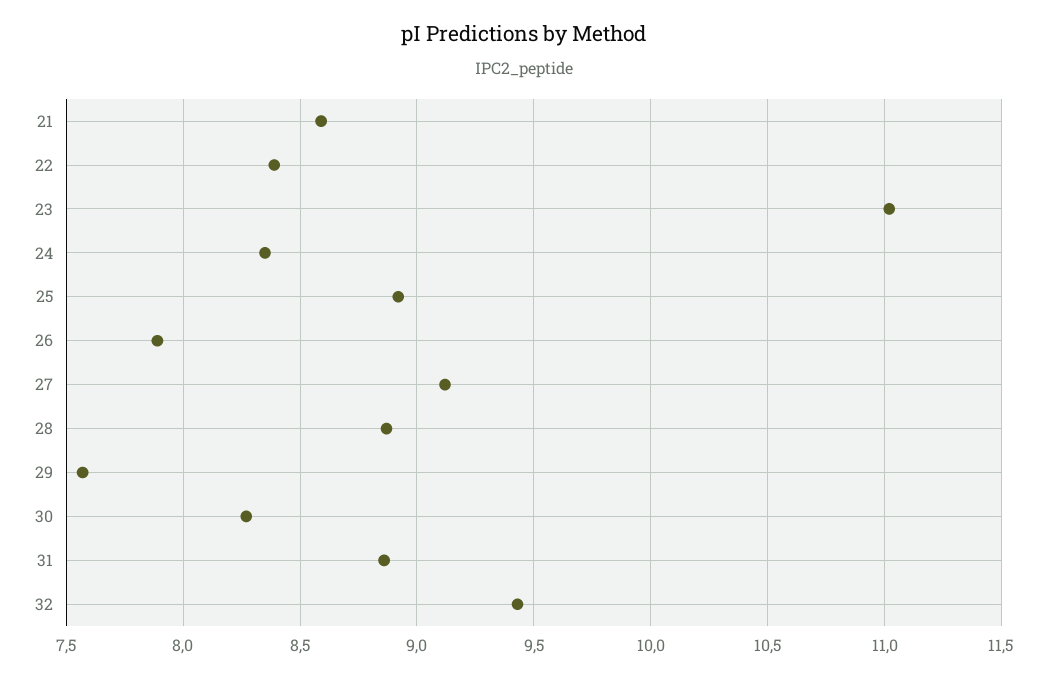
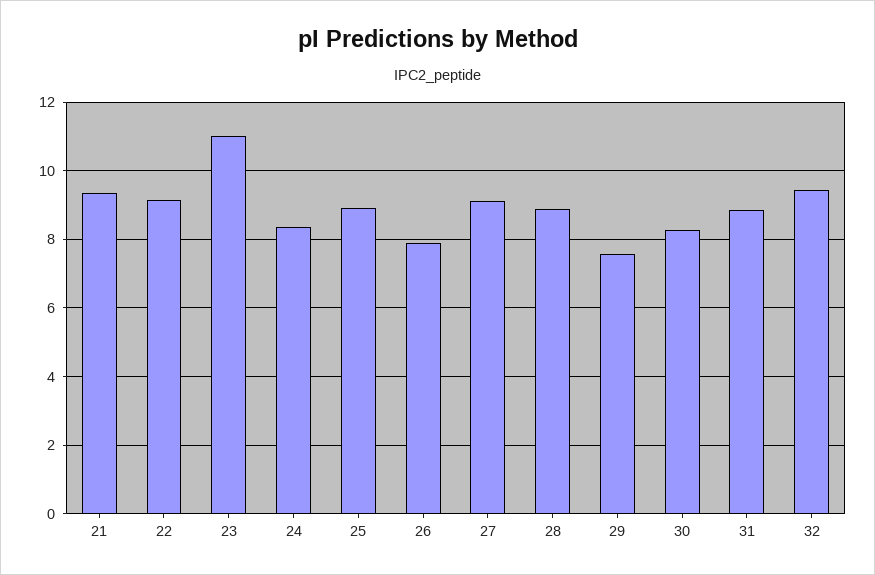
21: 8.6 -> 9.4
22: 8.4 -> 9.2

